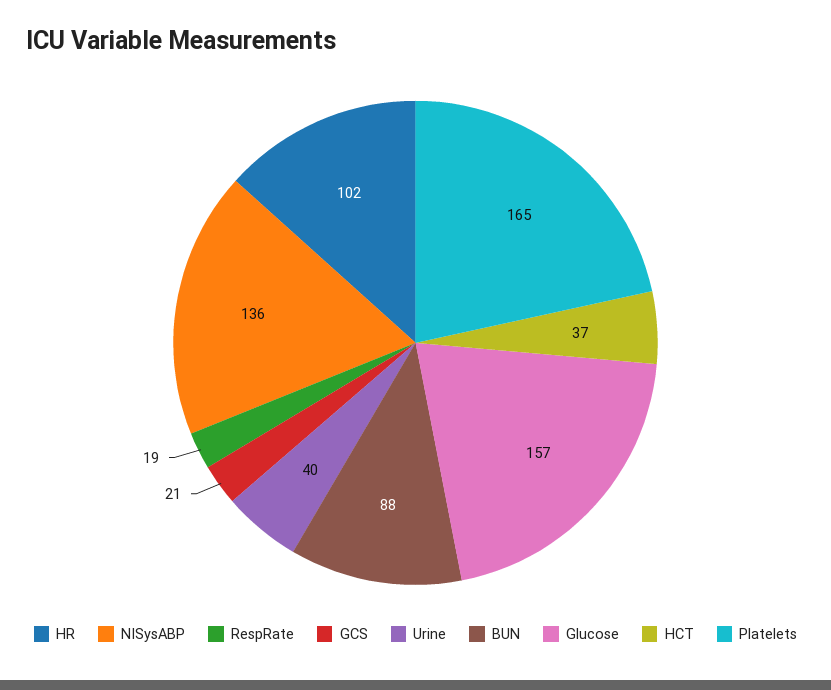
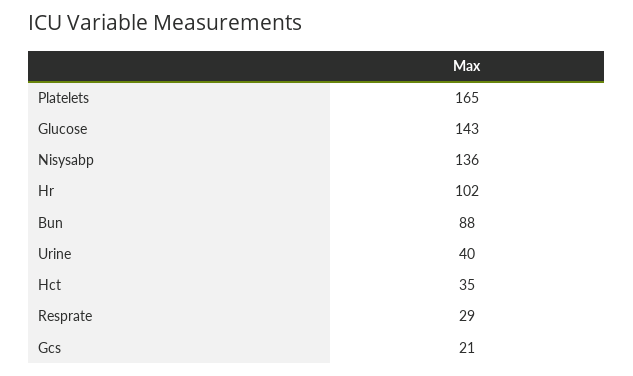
RespRate: 19 -> 29
Glucose: 157 -> 143
HCT: 37 -> 35

